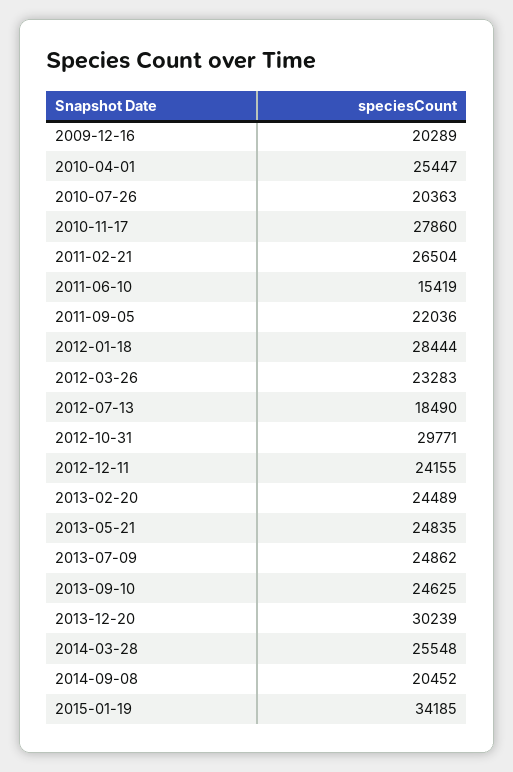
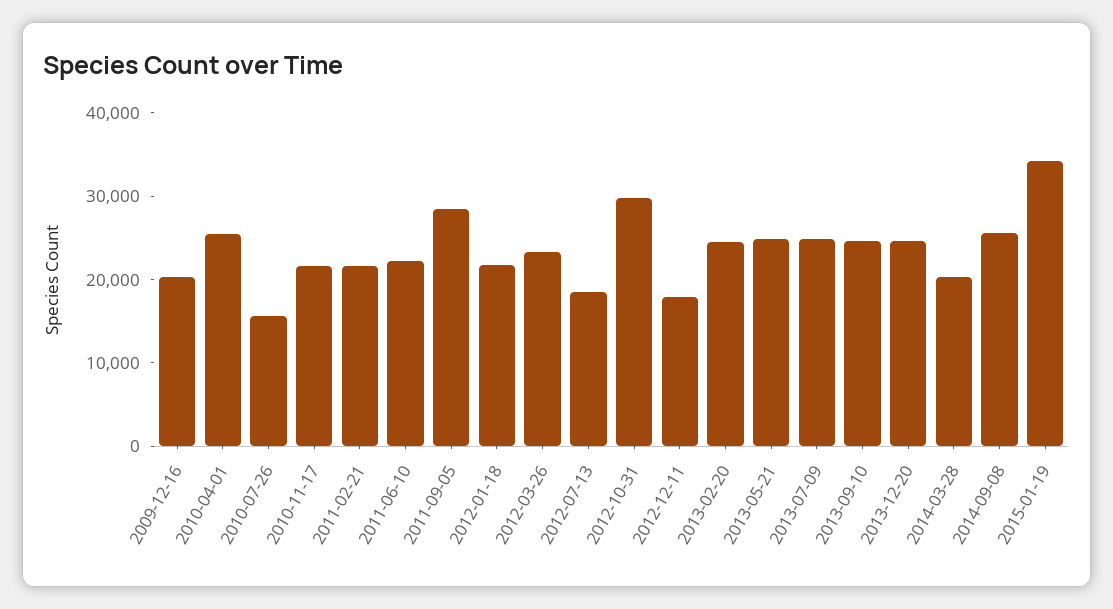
2010-07-26: 20363 -> 16000
2010-11-17: 27860 -> 22000
2011-02-21: 26504 -> 22000
2011-06-10: 15419 -> 22000
2011-09-05: 22036 -> 28000
2012-01-18: 28444 -> 22000
2012-12-11: 24155 -> 18000
2013-12-20: 30239 -> 24000
2014-03-28: 25548 -> 20000
2014-09-08: 20452 -> 26000

